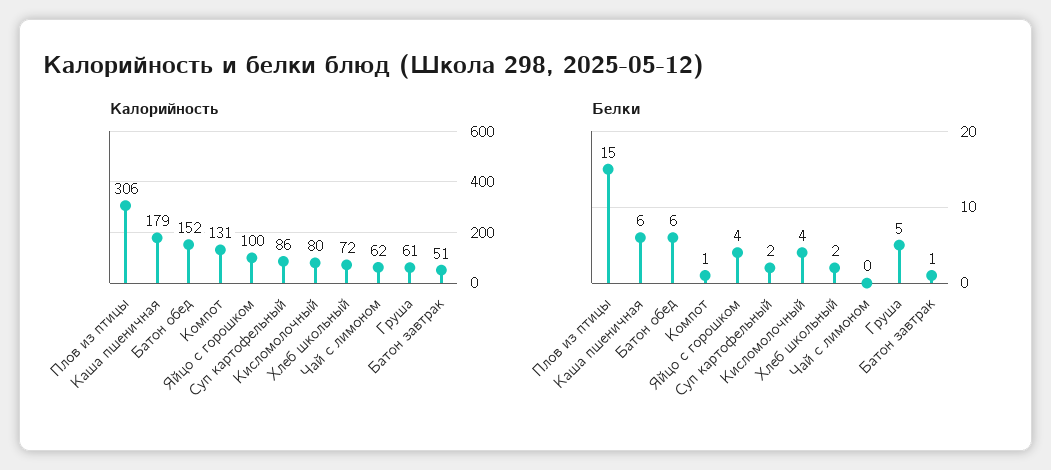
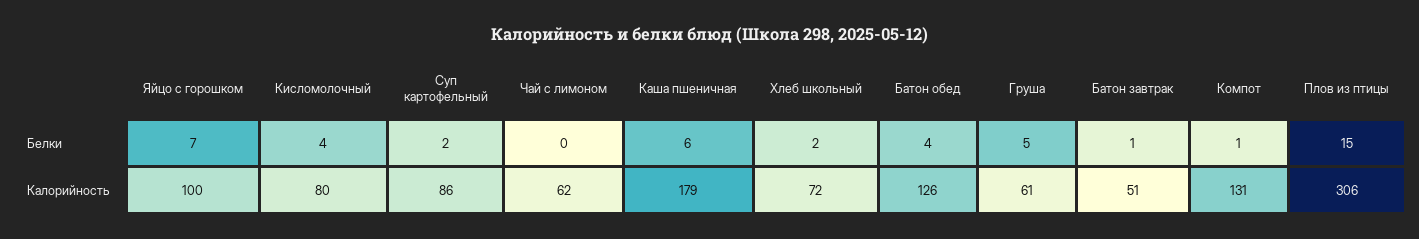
Калорийность, Батон обед: 152 -> 126
Белки, Батон обед: 6 -> 4
Белки, Яйцо с горошком: 4 -> 7

